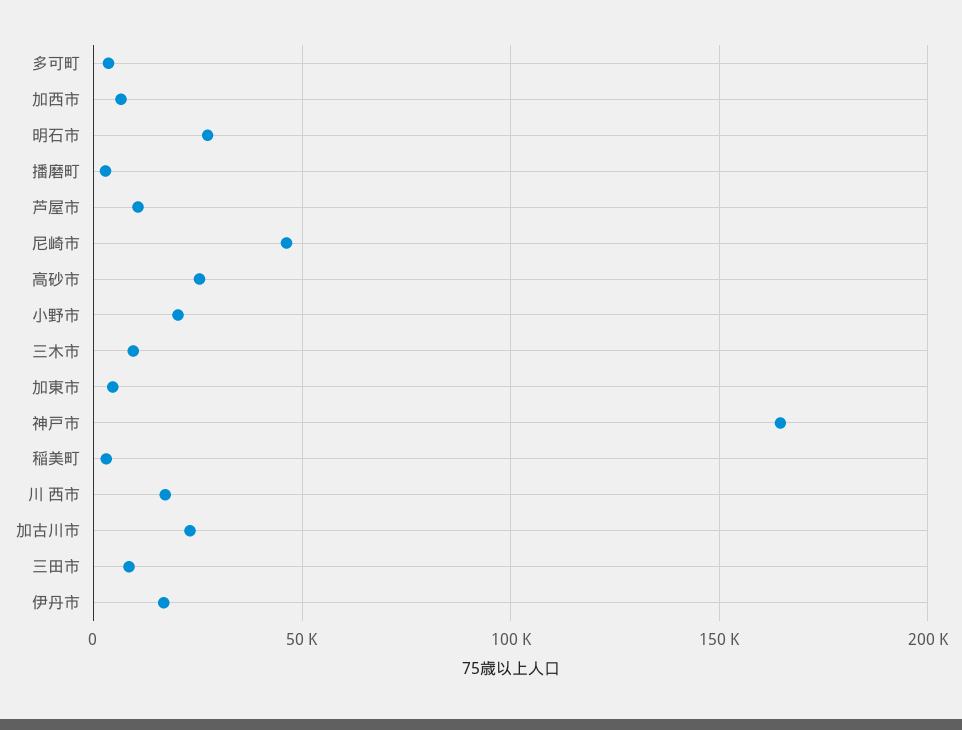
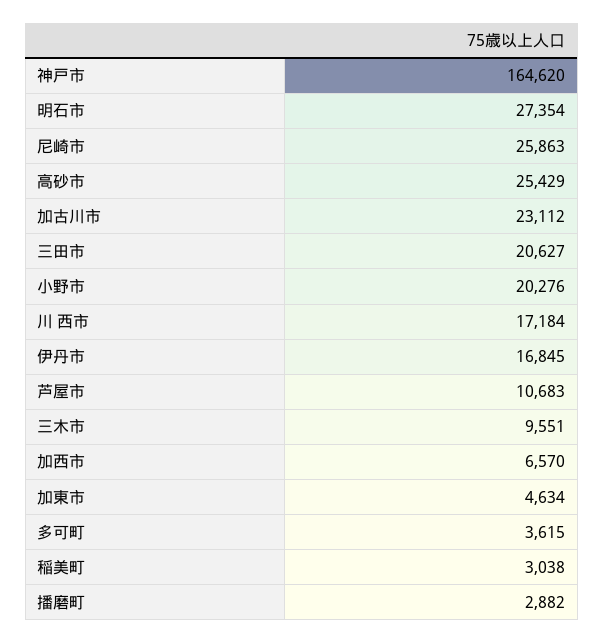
尼崎市: 45000 -> 25863
三田市: 10000 -> 20627

